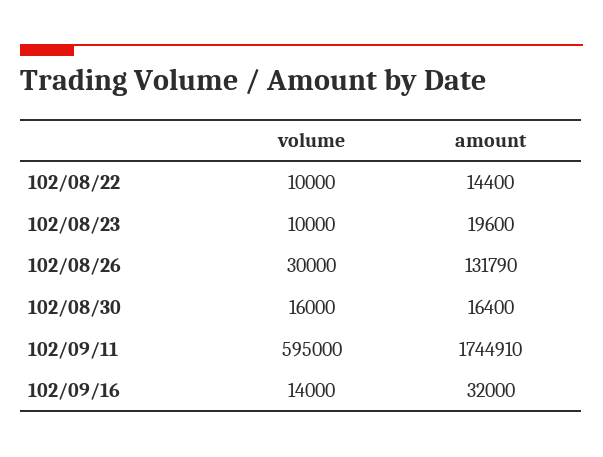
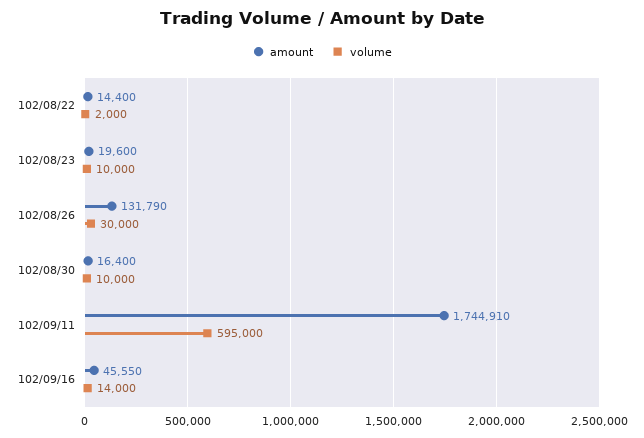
volume, 102/08/22: 10000 -> 2000
volume, 102/08/30: 16000 -> 10000
amount, 102/09/16: 32000 -> 45550

